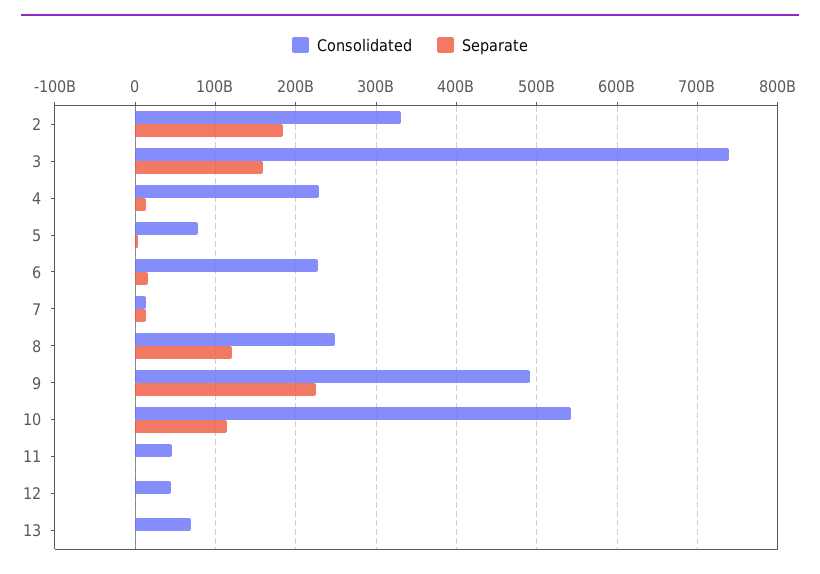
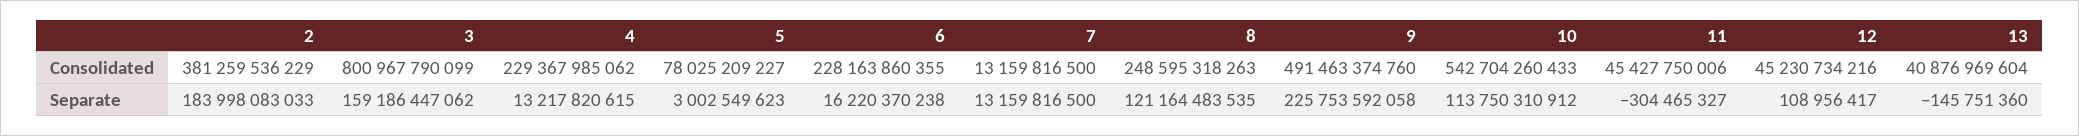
Consolidated, 2: 330000000000 -> 381259536229
Consolidated, 3: 740000000000 -> 800967790099
Consolidated, 13: 70000000000 -> 40876969604

